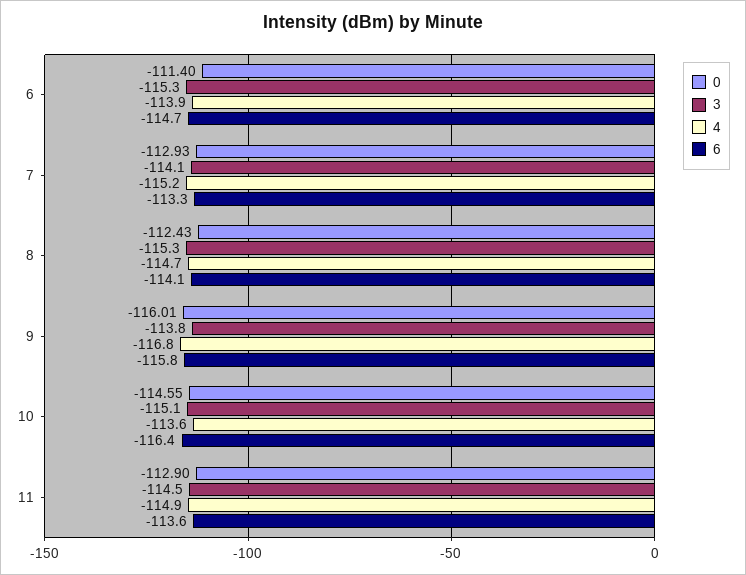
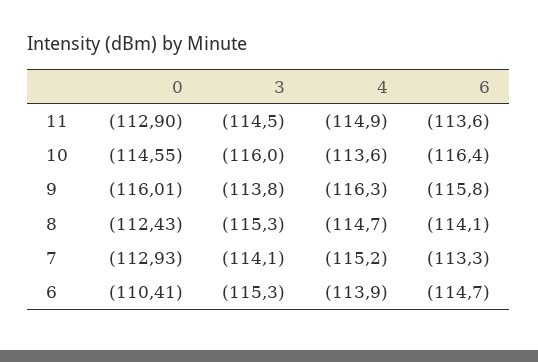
0, 6: -111.4 -> -110.41
4, 9: -116.8 -> -116.3
3, 10: -115.1 -> -116

